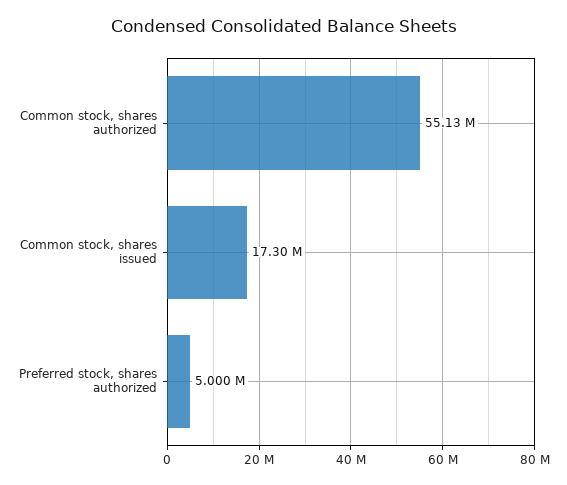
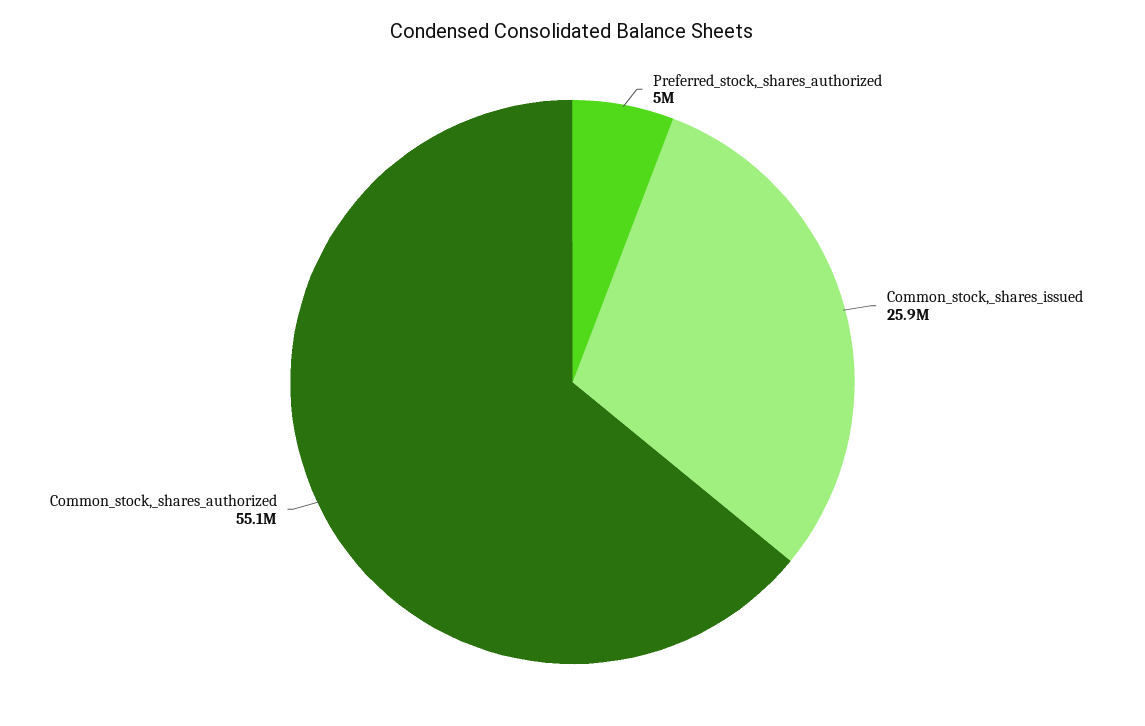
Common stock, shares issued: 17300000 -> 25900000

